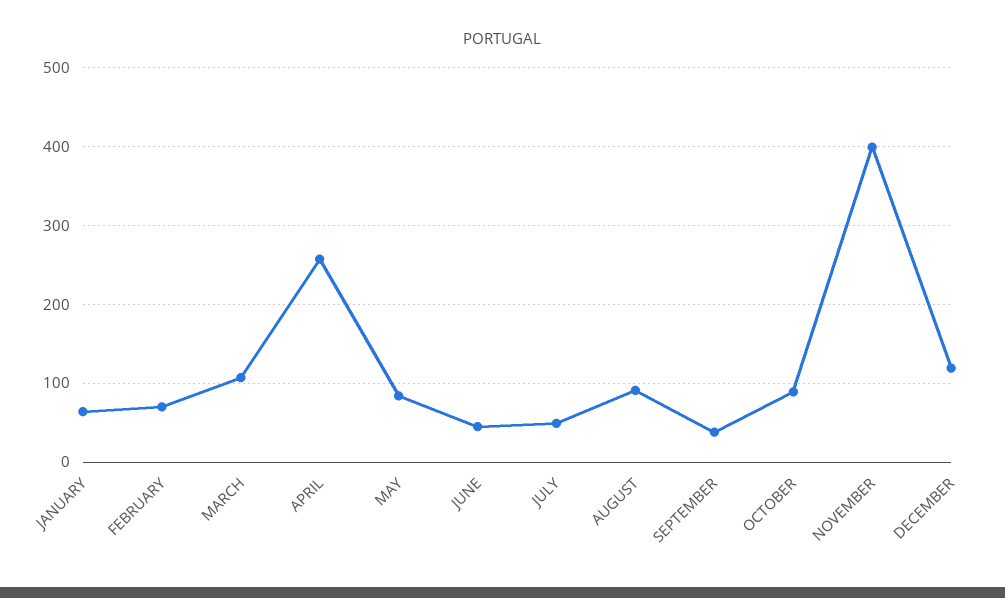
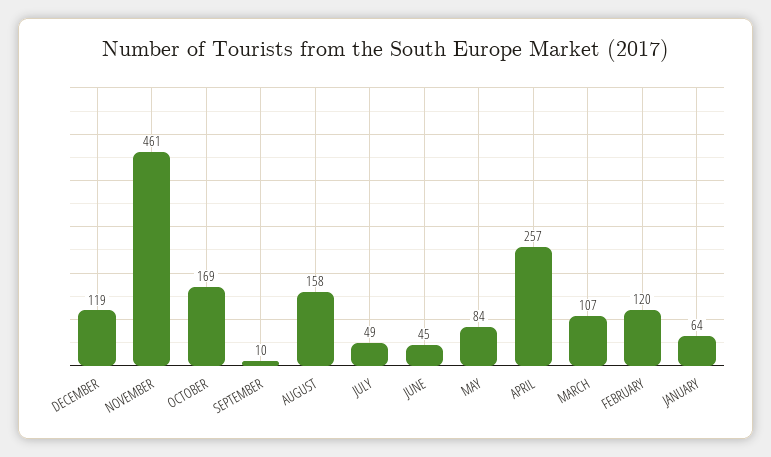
FEBRUARY: 70 -> 120
AUGUST: 90 -> 158
SEPTEMBER: 40 -> 10
OCTOBER: 90 -> 169
NOVEMBER: 400 -> 461

